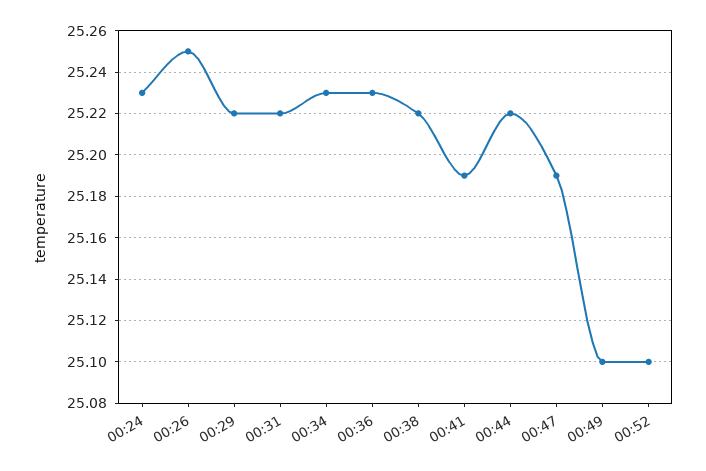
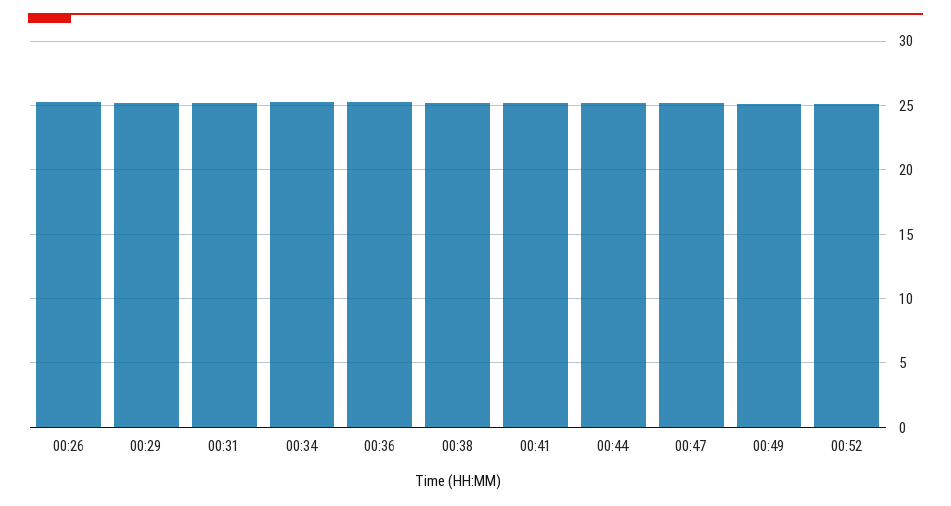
00:24: 25.23 -> none

